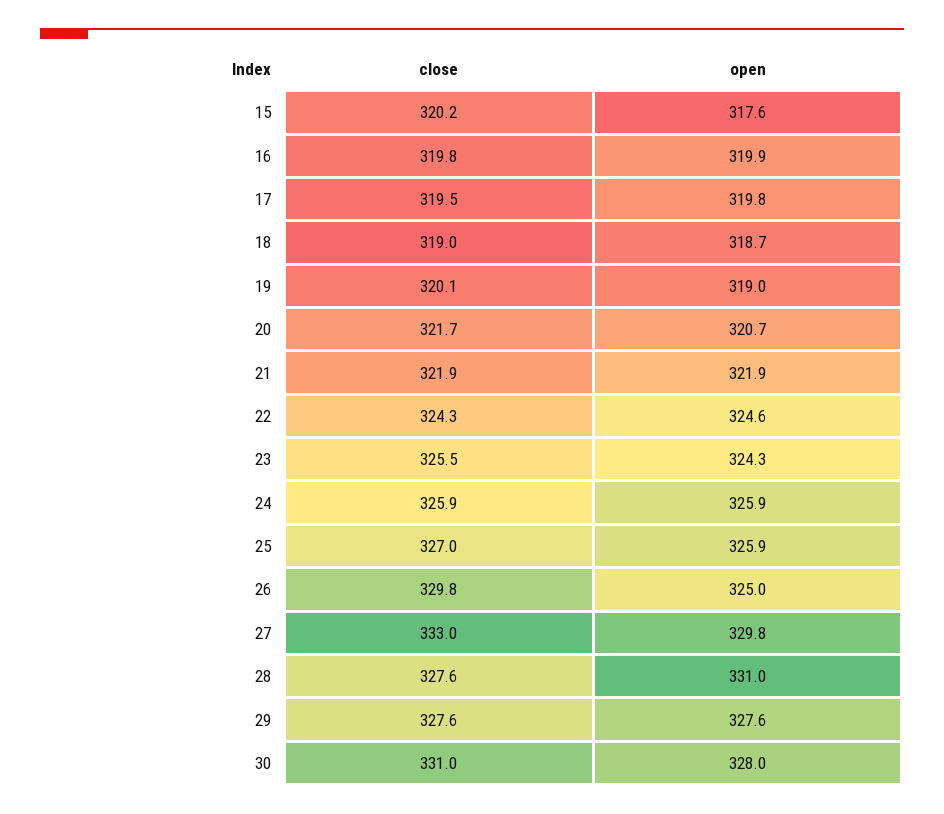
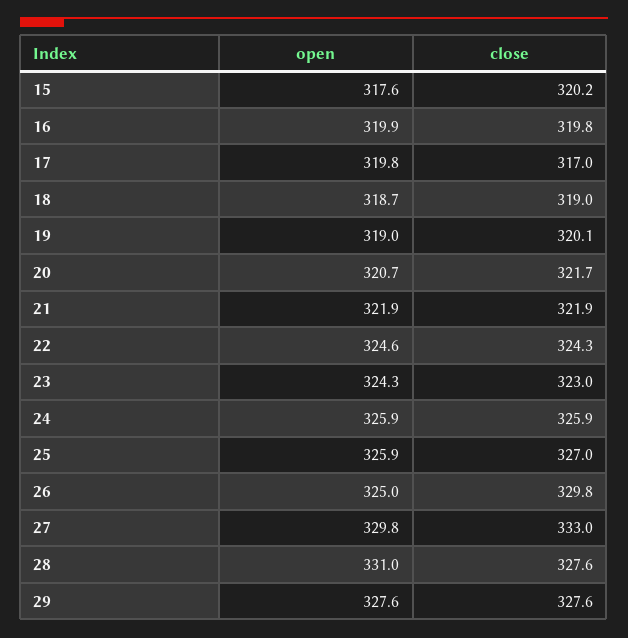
close, 17: 319.5 -> 317
close, 23: 325.5 -> 323
close, 30: 331 -> none
open, 30: 328 -> none

